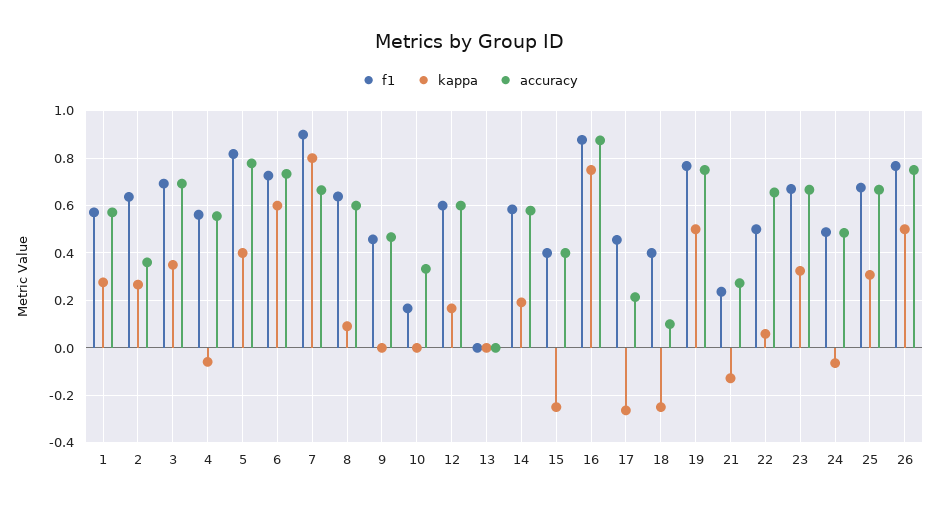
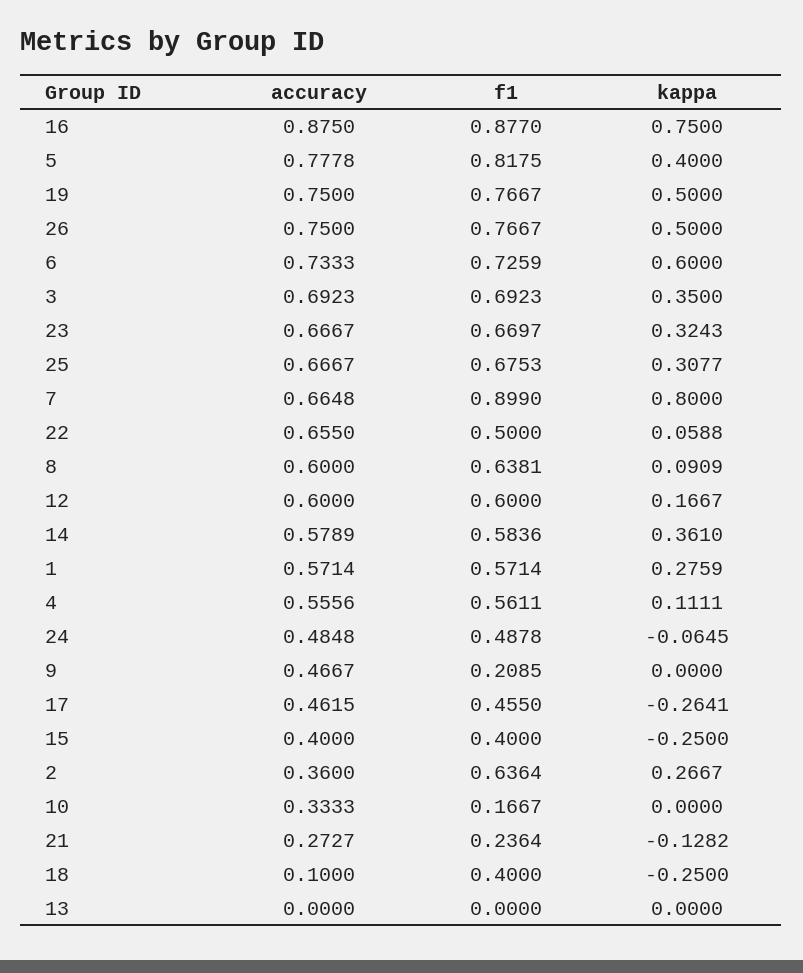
kappa, 4: -0.05 -> 0.1111
f1, 9: 0.45 -> 0.2085
kappa, 14: 0.2 -> 0.361
accuracy, 17: 0.2 -> 0.4615

